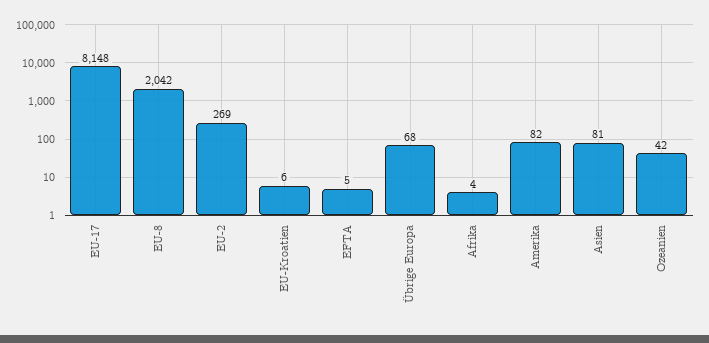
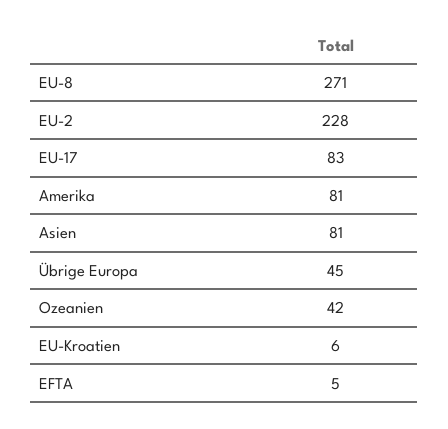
EU-17: 8148 -> 83
EU-8: 2042 -> 271
EU-2: 269 -> 228
Übrige Europa: 68 -> 45
Afrika: 4 -> none
Amerika: 82 -> 81

